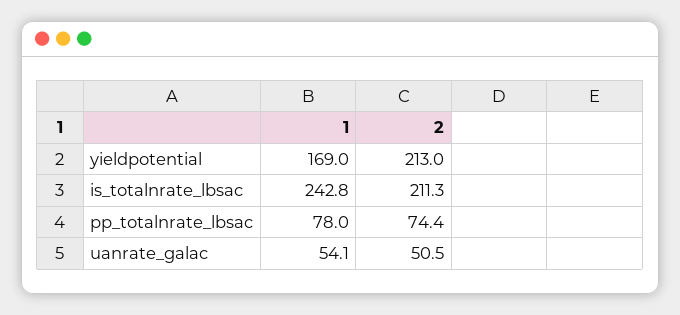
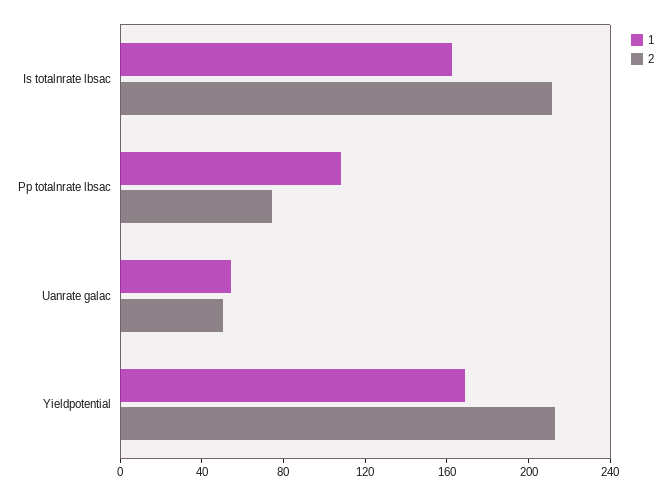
1, is_totalnrate_lbsac: 242.8 -> 160
1, pp_totalnrate_lbsac: 78 -> 110

